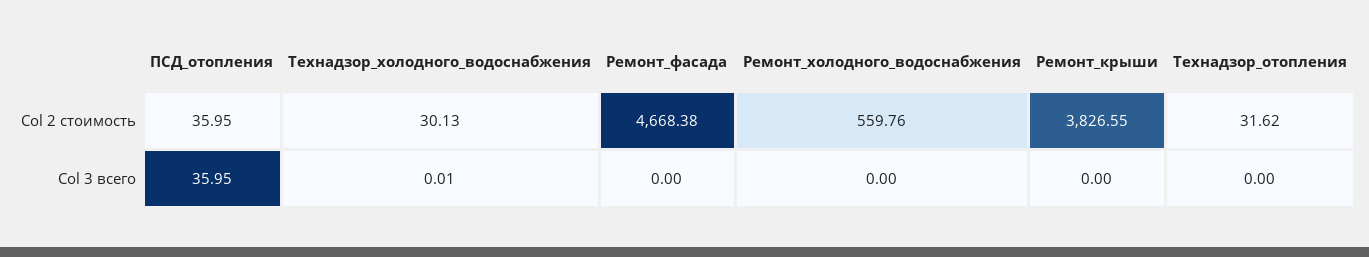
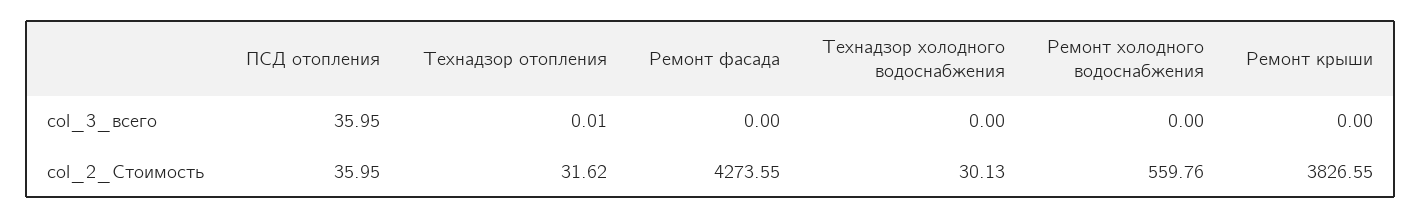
Ремонт_фасада, Col 2 стоимость: 4668.38 -> 4273.55
Технадзор_холодного_водоснабжения, Col 3 всего: 0.01 -> 0
Технадзор_отопления, Col 3 всего: 0 -> 0.01

